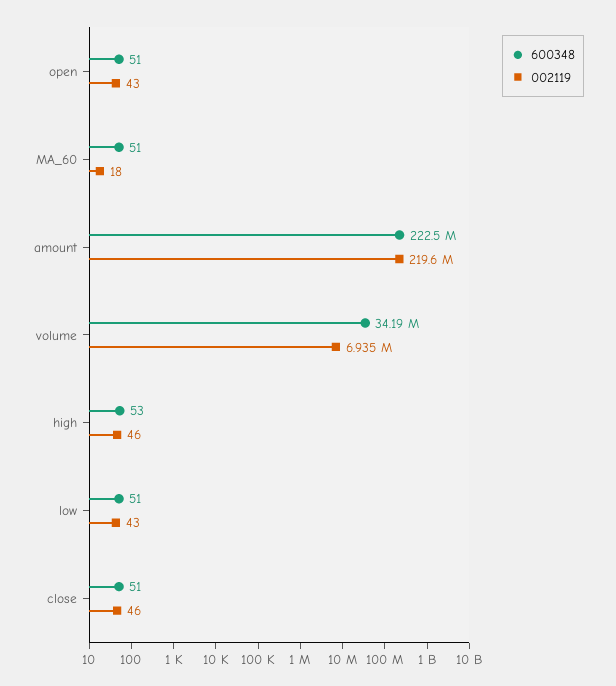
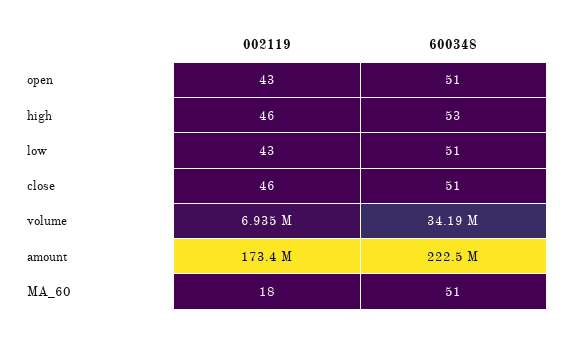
002119, amount: 219600000 -> 173400000

